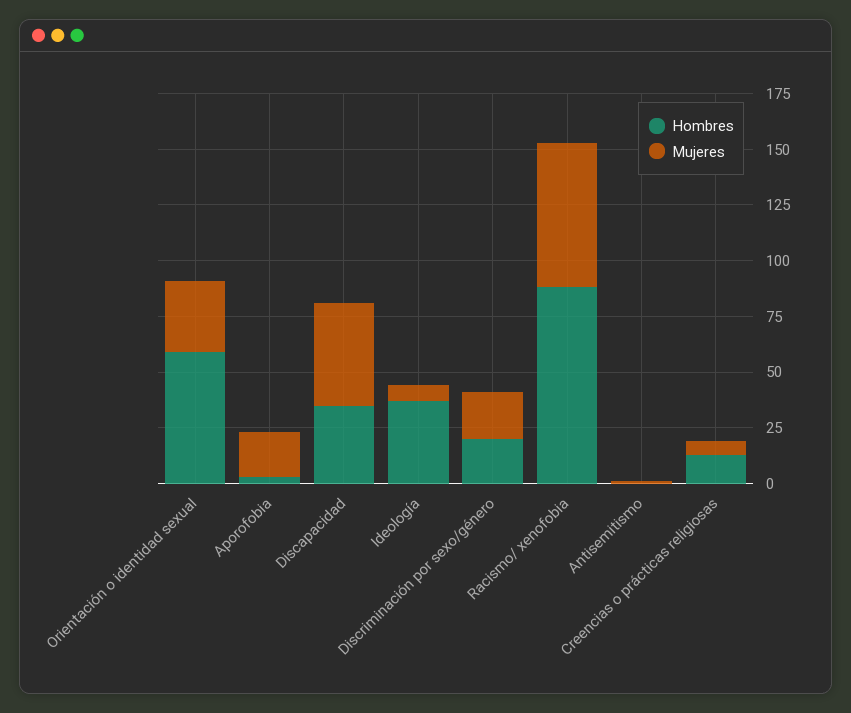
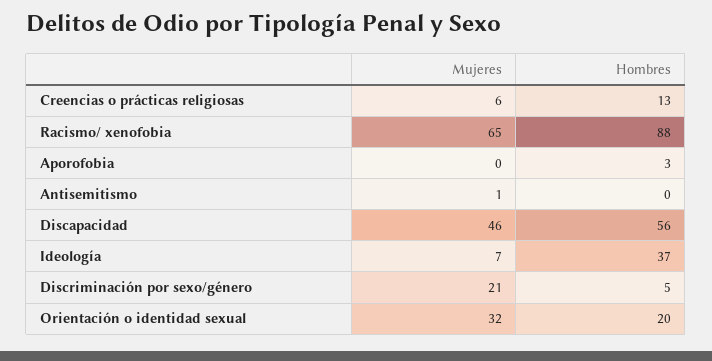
Hombres, Orientación o identidad sexual: 60 -> 20
Mujeres, Aporofobia: 20 -> 0
Hombres, Discapacidad: 35 -> 56
Hombres, Discriminación por sexo/género: 20 -> 5

